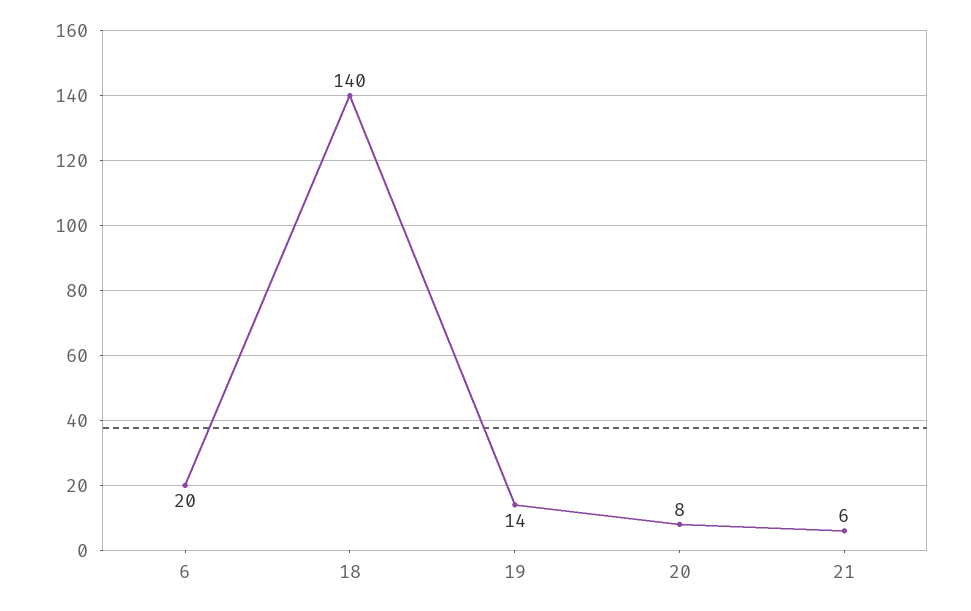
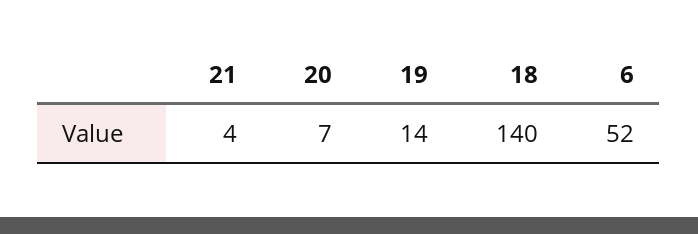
6: 20 -> 52
20: 8 -> 7
21: 6 -> 4

